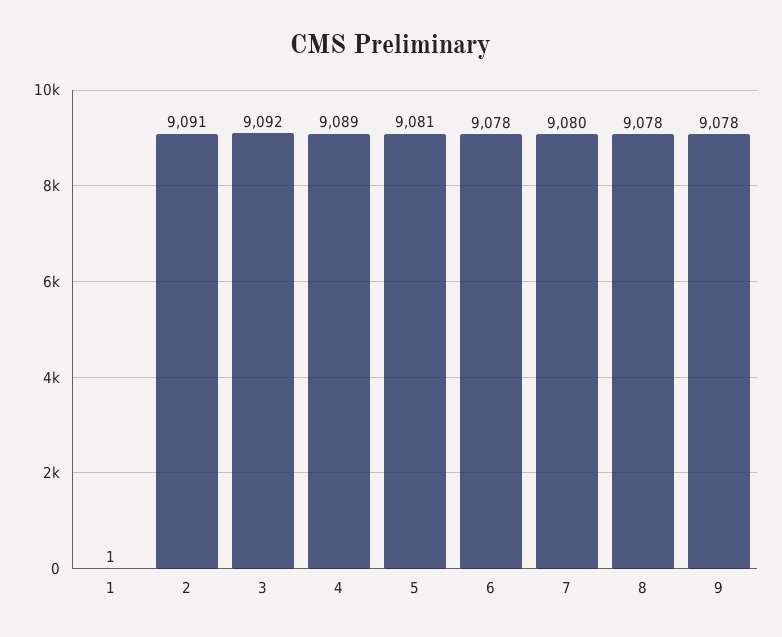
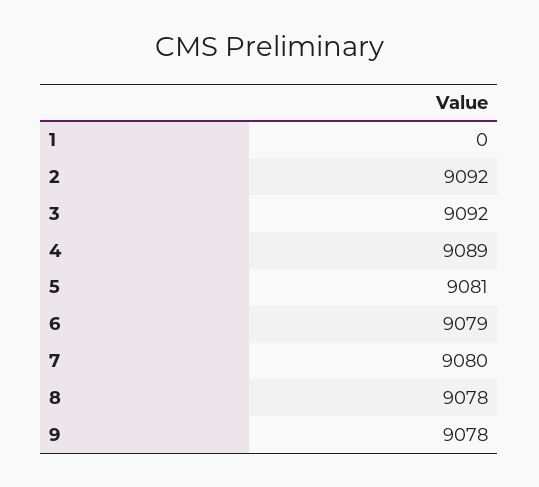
1: 1 -> 0
2: 9091 -> 9092
6: 9078 -> 9079

